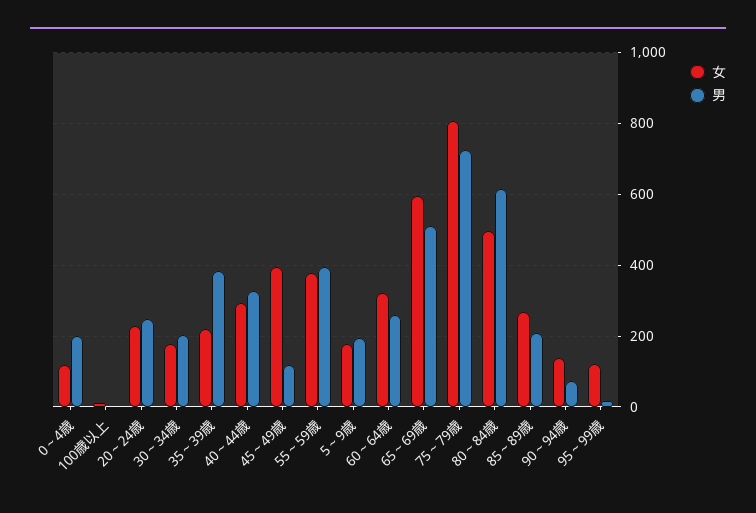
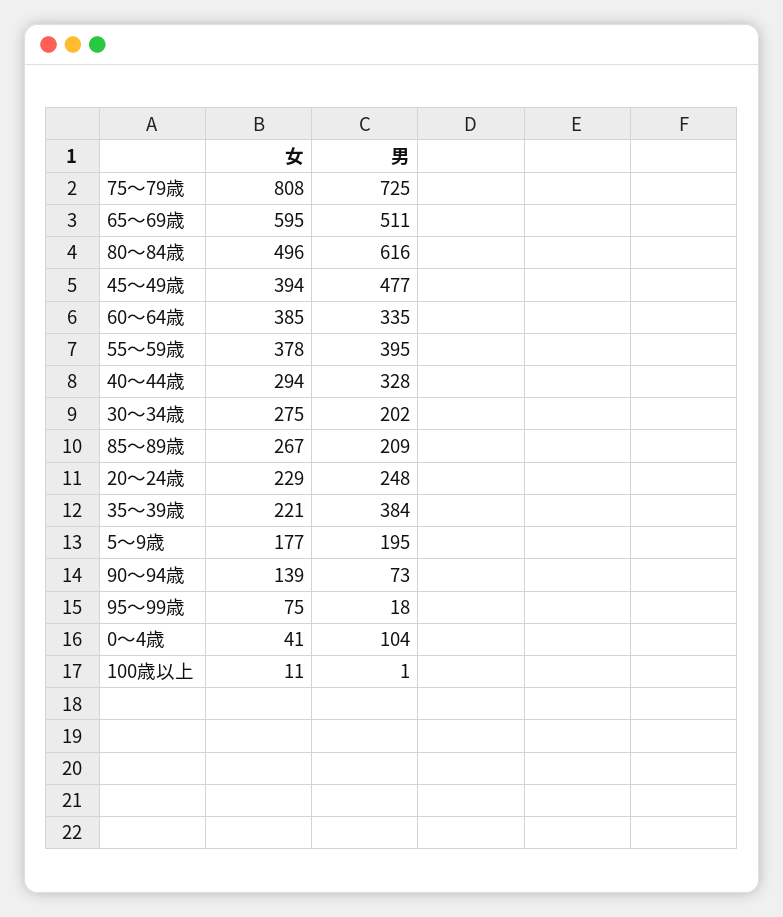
女, 0～4歳: 120 -> 41
男, 0～4歳: 200 -> 104
女, 30～34歳: 180 -> 275
男, 45～49歳: 120 -> 477
女, 60～64歳: 320 -> 385
男, 60～64歳: 260 -> 335
女, 95～99歳: 120 -> 75

